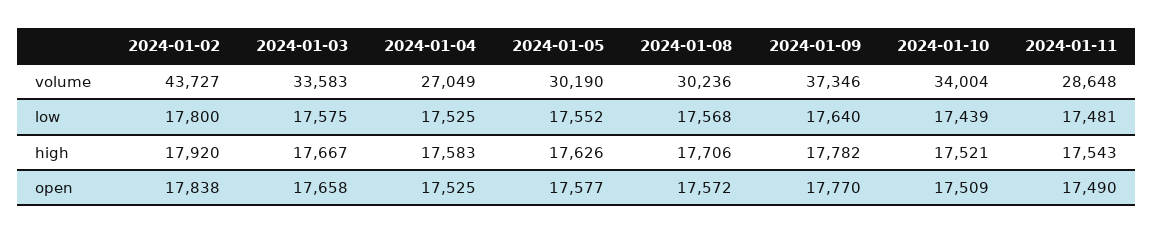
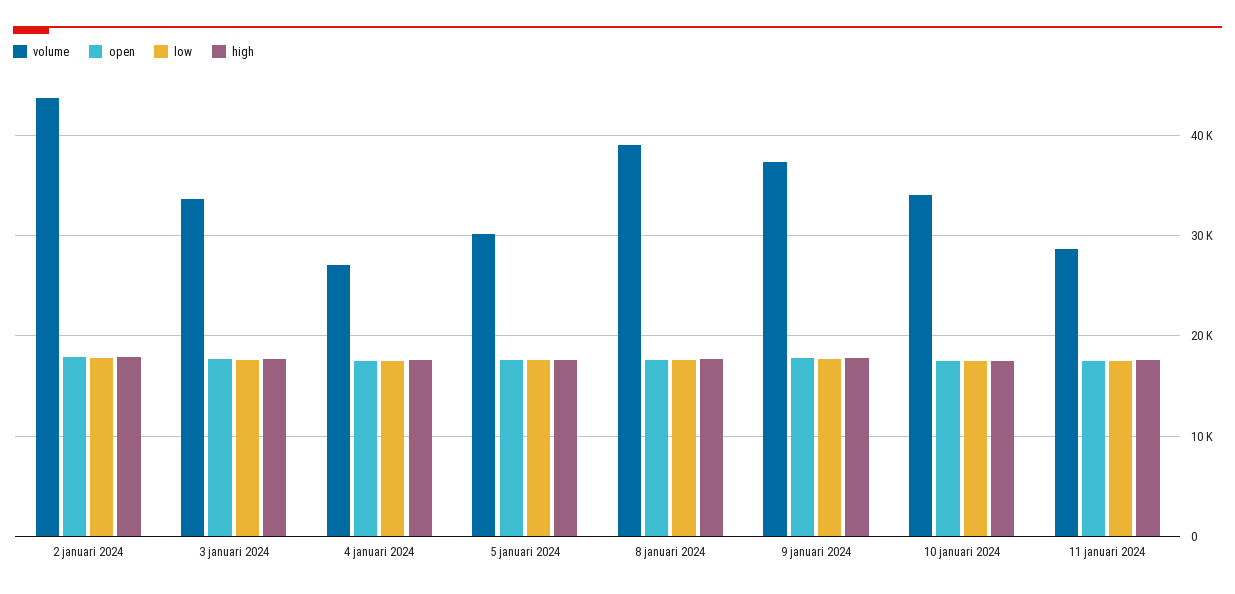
volume, 2024-01-08: 30236 -> 39000

